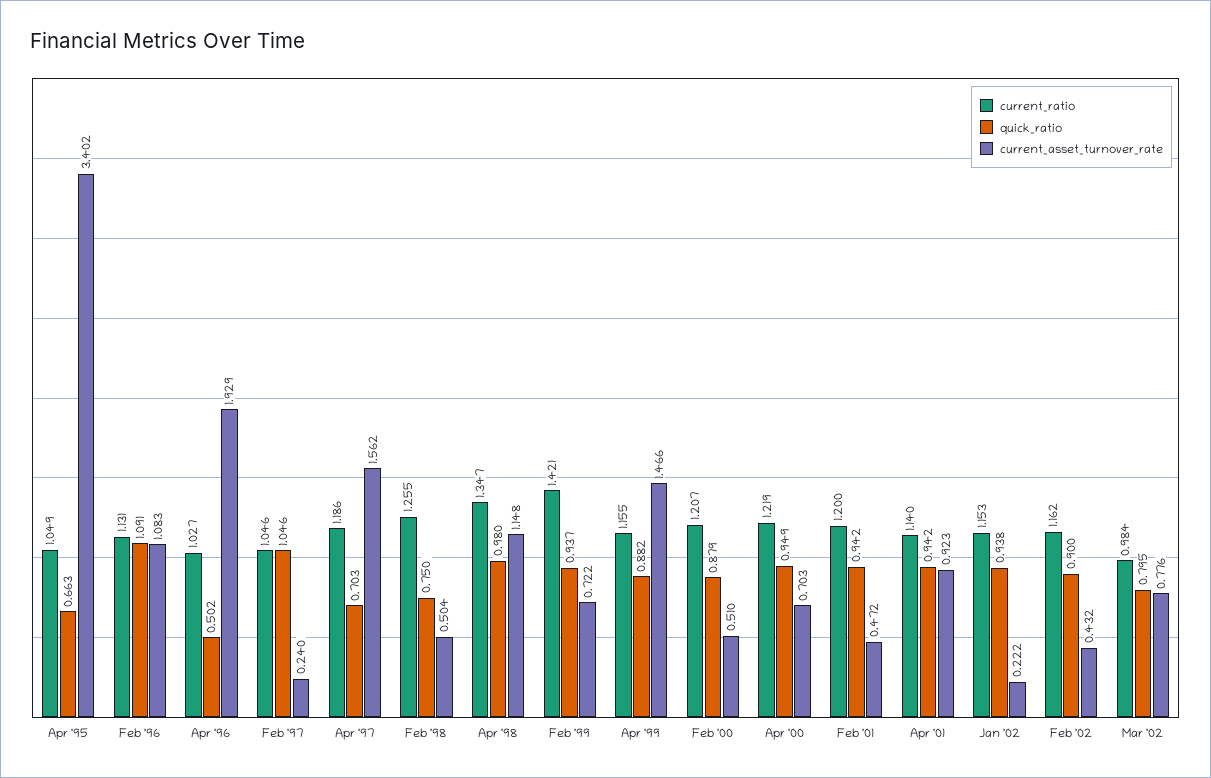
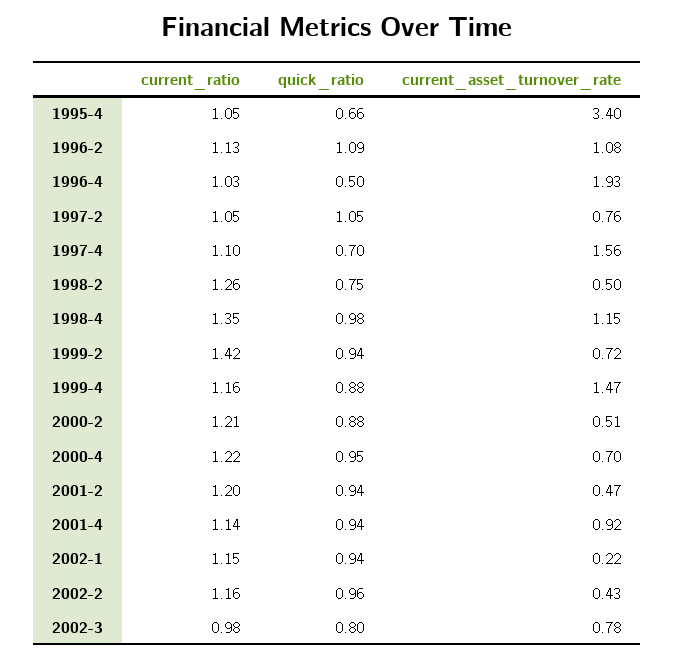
current_asset_turnover_rate, Feb '97: 0.24 -> 0.76
current_ratio, Apr '97: 1.186 -> 1.1
quick_ratio, Feb '02: 0.9 -> 0.96

